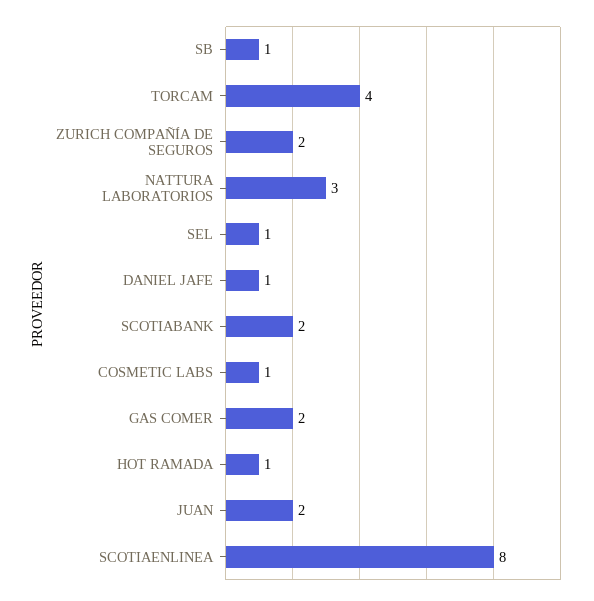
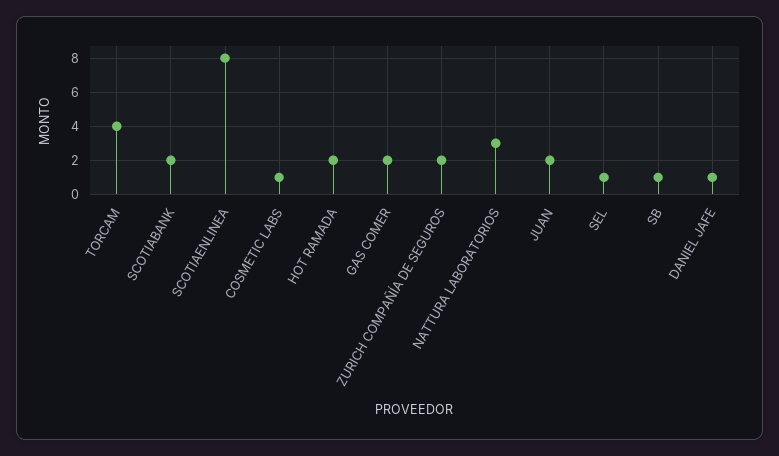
HOT RAMADA: 1 -> 2

